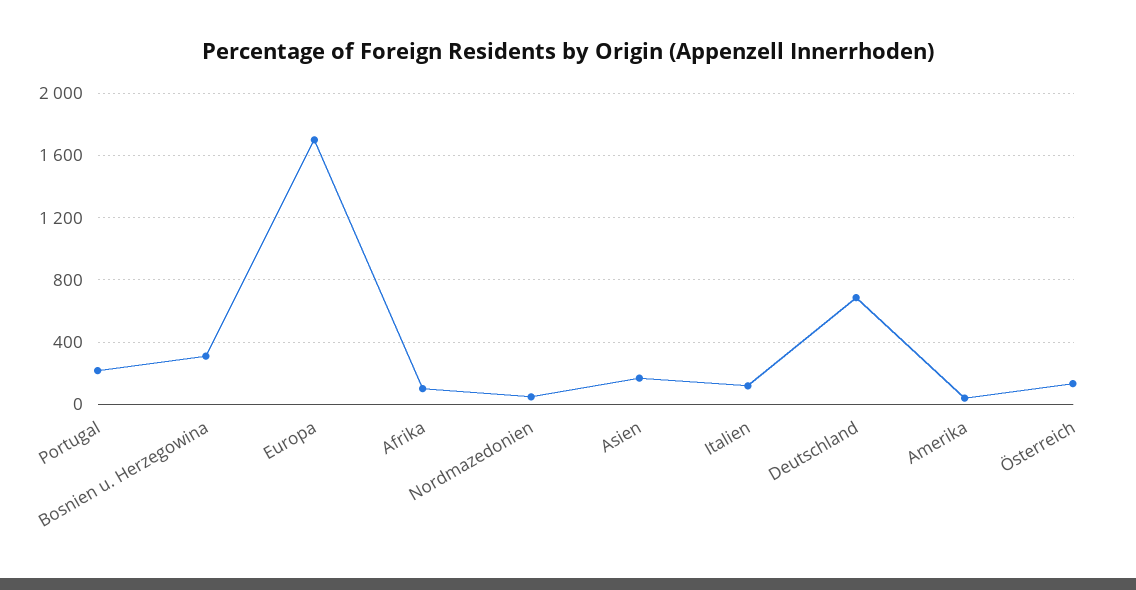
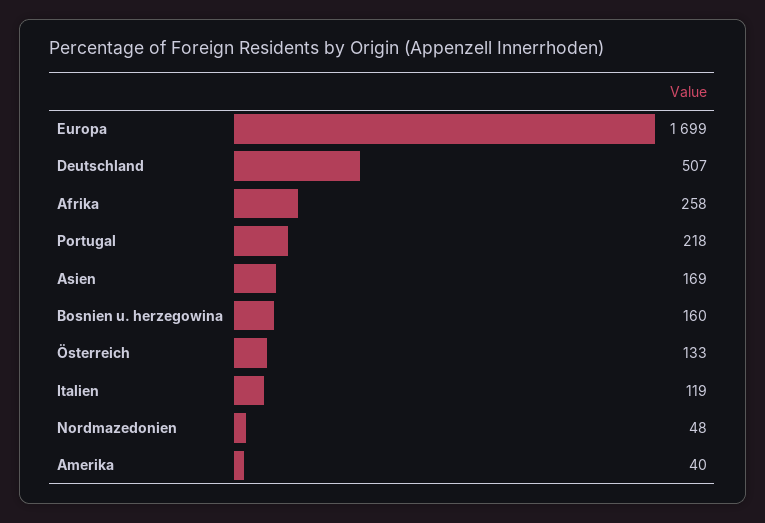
Bosnien u. Herzegowina: 300 -> 160
Afrika: 100 -> 258
Deutschland: 700 -> 507

